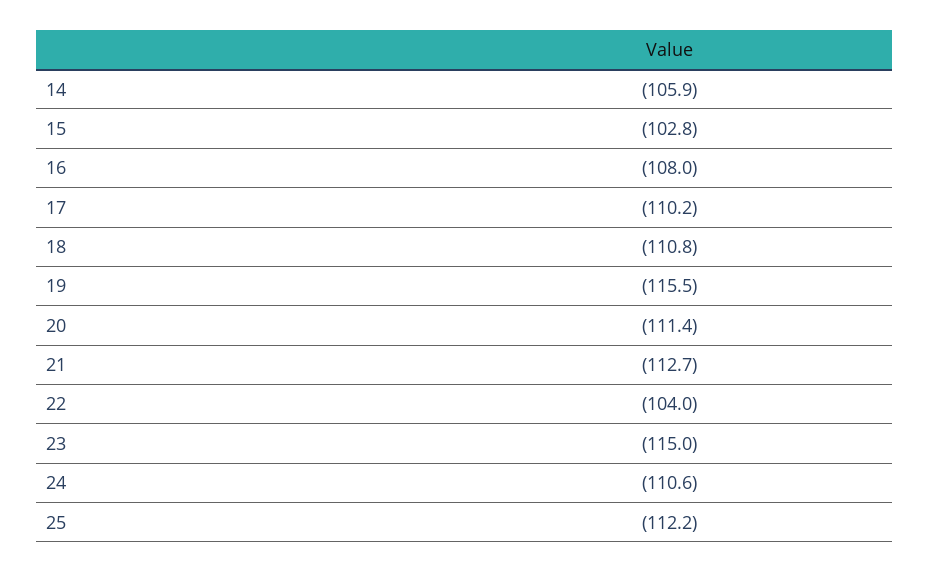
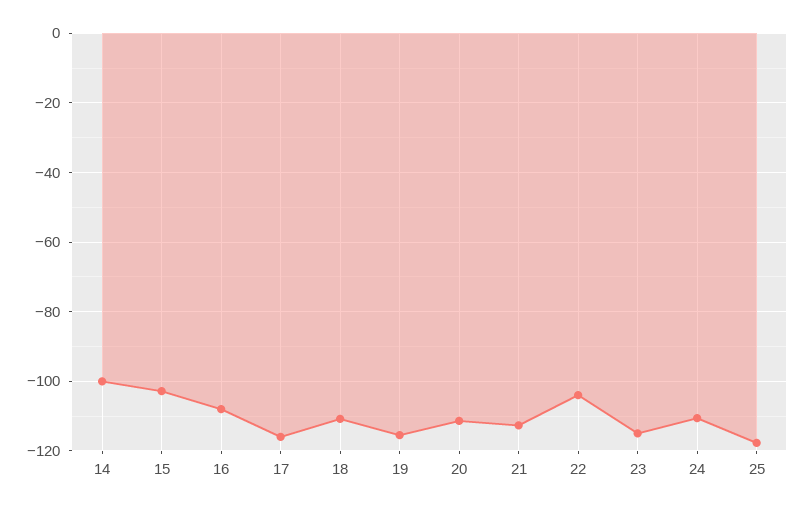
14: -105.9 -> -100
17: -110.2 -> -116
25: -112.2 -> -118

